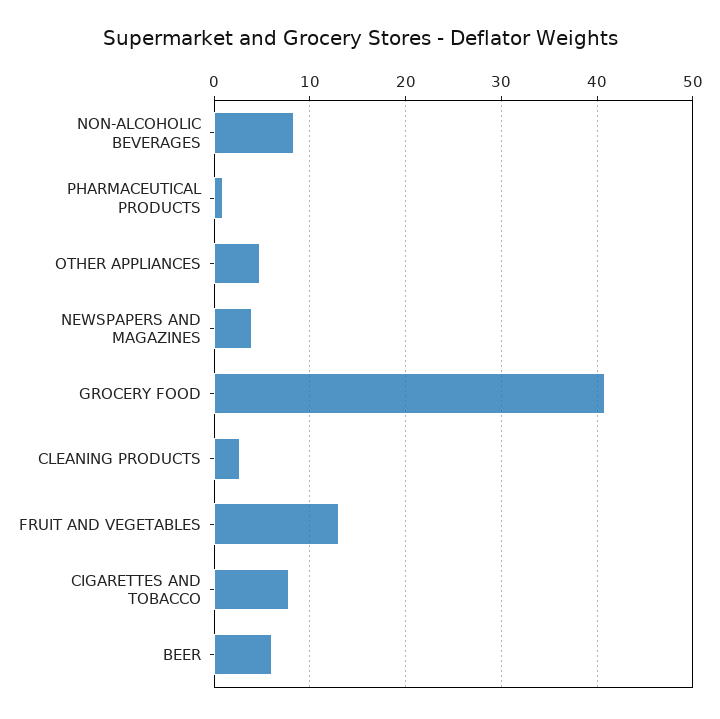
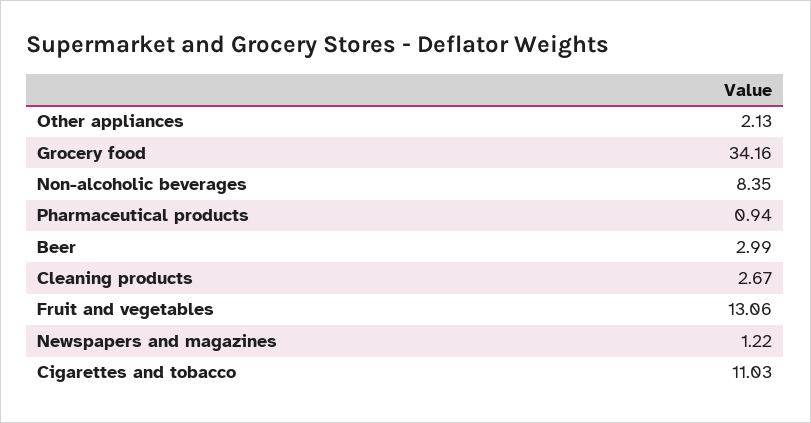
OTHER APPLIANCES: 5 -> 2.13
NEWSPAPERS AND MAGAZINES: 4 -> 1.22
GROCERY FOOD: 41 -> 34.16
CIGARETTES AND TOBACCO: 8 -> 11.03
BEER: 6 -> 2.99

